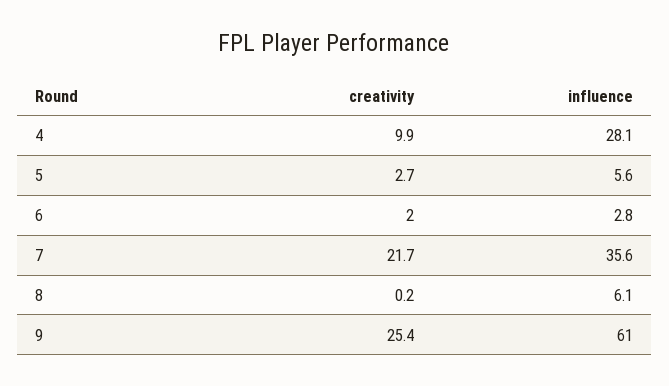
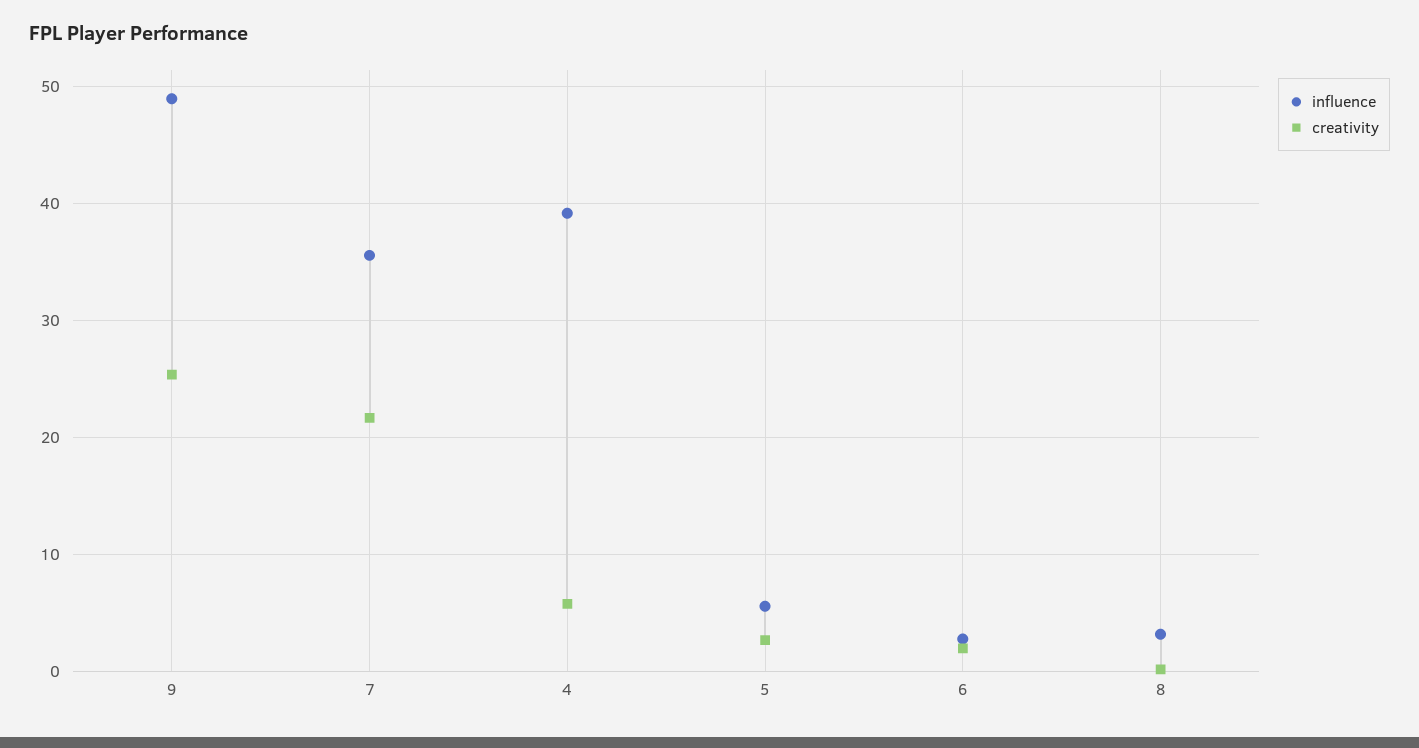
creativity, 4: 9.9 -> 6
influence, 4: 28.1 -> 39
influence, 8: 6.1 -> 3
influence, 9: 61 -> 49

